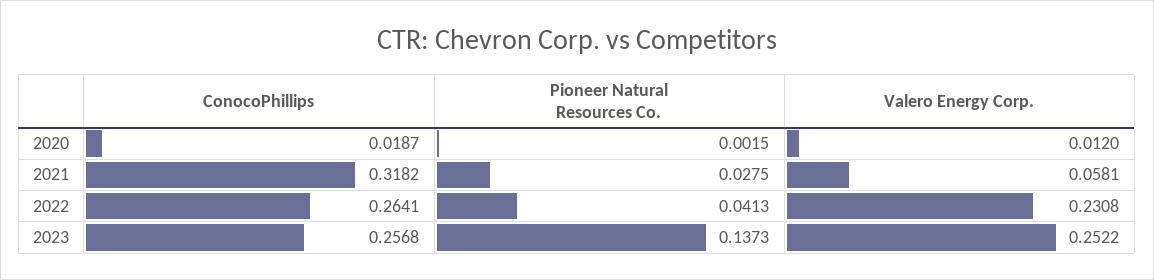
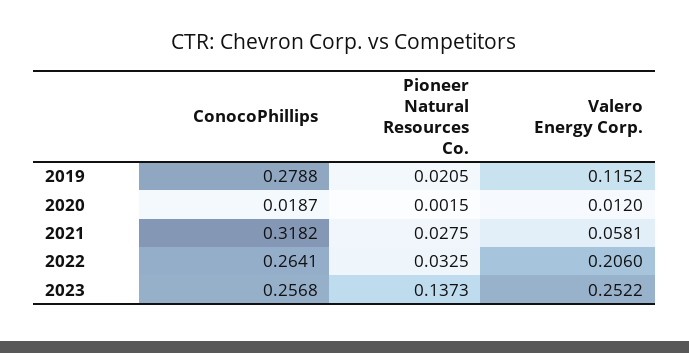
Pioneer Natural Resources Co., 2022: 0.0413 -> 0.0325
Valero Energy Corp., 2022: 0.2308 -> 0.206
ConocoPhillips, 2019: none -> 0.2788
Pioneer Natural Resources Co., 2019: none -> 0.0205
Valero Energy Corp., 2019: none -> 0.1152

